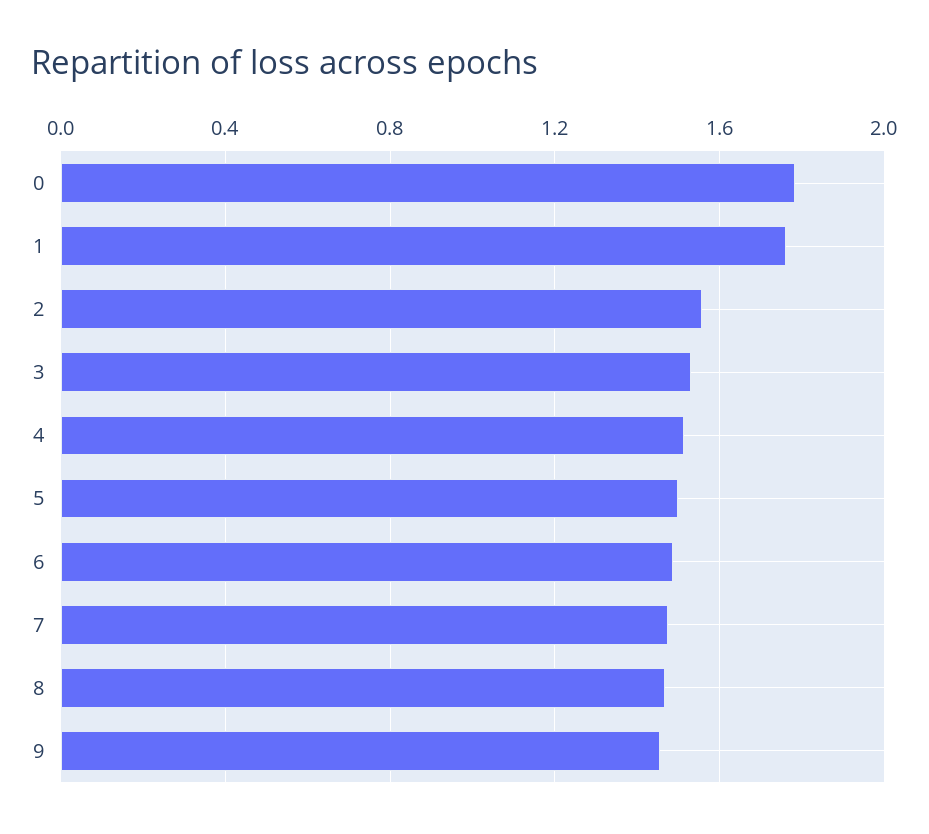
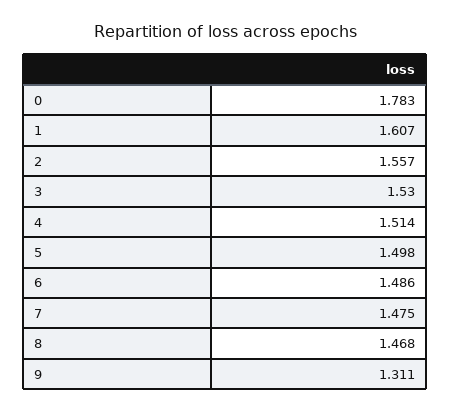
1: 1.75 -> 1.607
9: 1.45 -> 1.311

